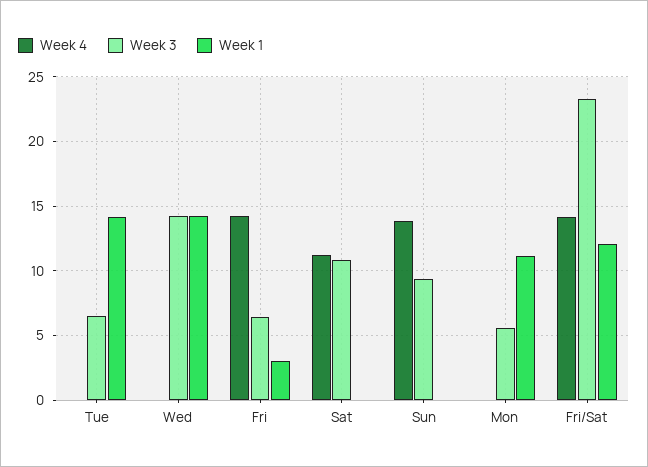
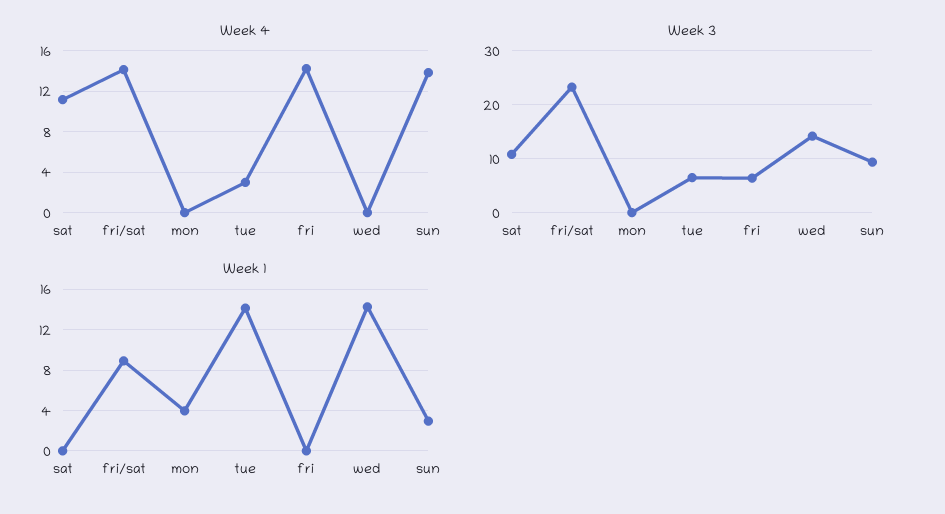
Week 4, Tue: 0 -> 3
Week 1, Fri: 3 -> 0
Week 1, Sun: 0 -> 3
Week 3, Mon: 5.5 -> 0
Week 1, Mon: 11 -> 4
Week 1, Fri/Sat: 12 -> 9

